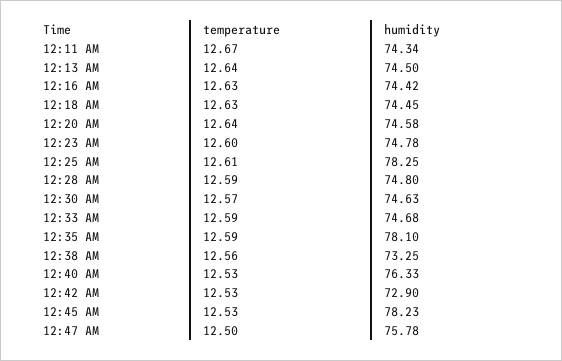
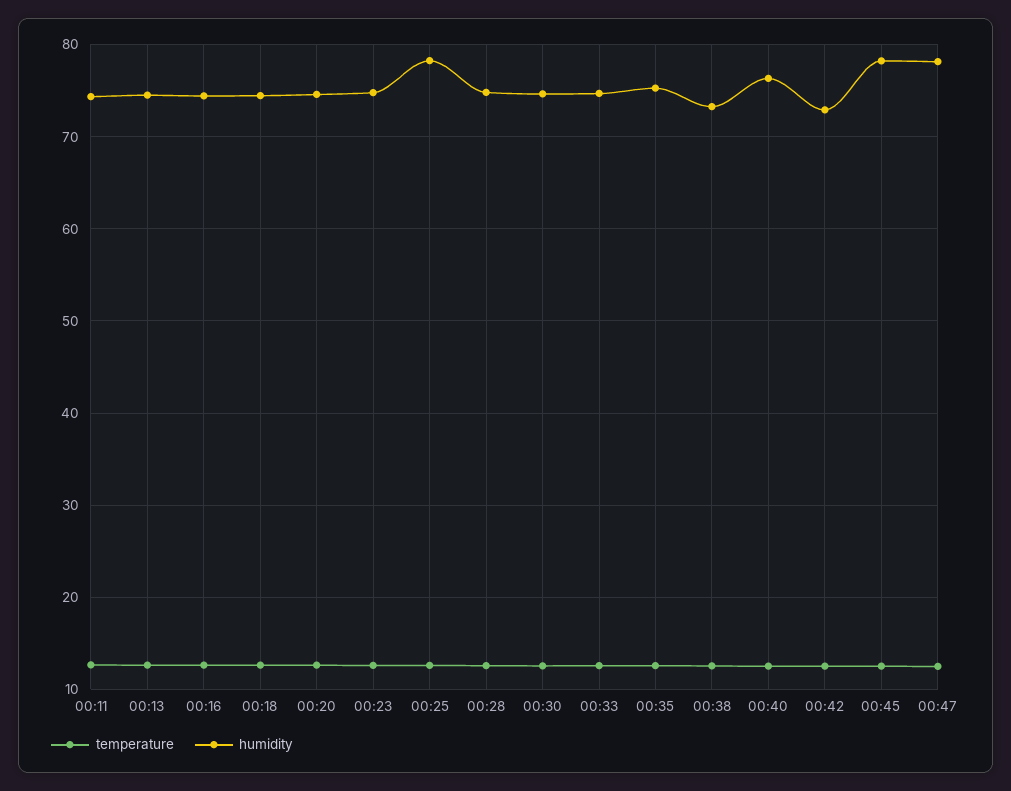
humidity, 12:35 AM: 78.1 -> 75
humidity, 12:47 AM: 75.78 -> 78

